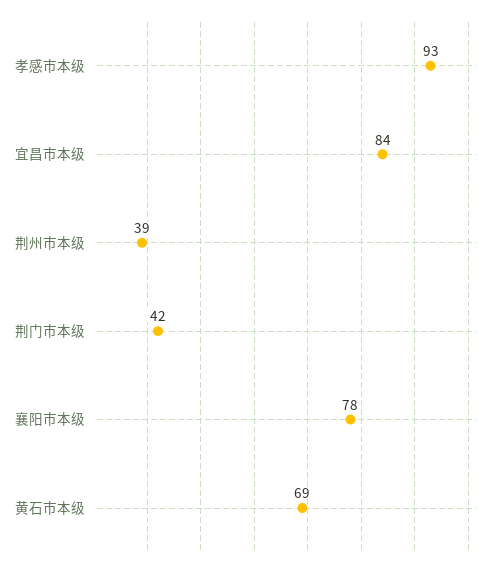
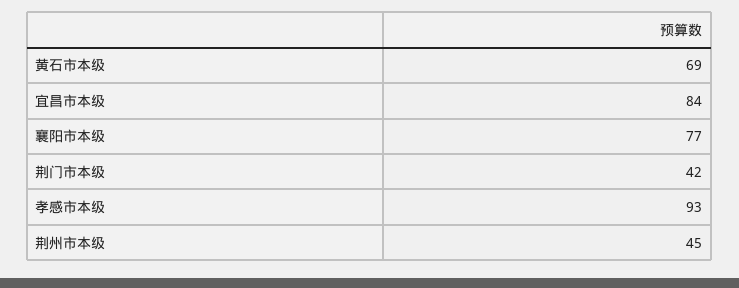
荆州市本级: 39 -> 45
襄阳市本级: 78 -> 77

